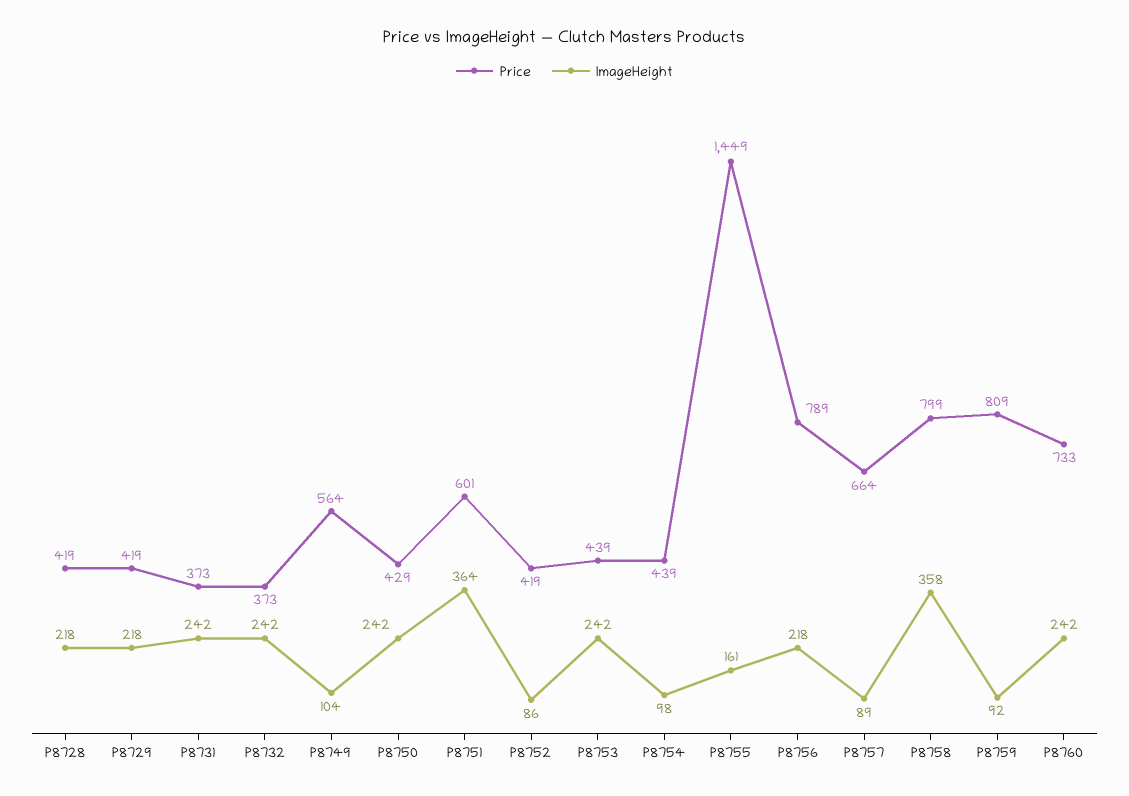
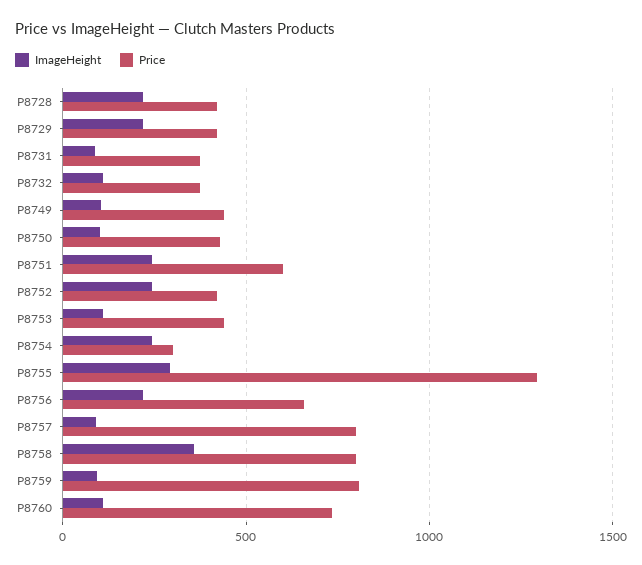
ImageHeight, P8731: 242 -> 100
ImageHeight, P8732: 242 -> 100
Price, P8749: 564 -> 450
ImageHeight, P8750: 242 -> 100
ImageHeight, P8751: 364 -> 250
ImageHeight, P8752: 86 -> 250
ImageHeight, P8753: 242 -> 100
Price, P8754: 439 -> 300
ImageHeight, P8754: 98 -> 250
Price, P8755: 1449 -> 1300
ImageHeight, P8755: 161 -> 300
Price, P8756: 789 -> 650
Price, P8757: 664 -> 800
ImageHeight, P8760: 242 -> 100

